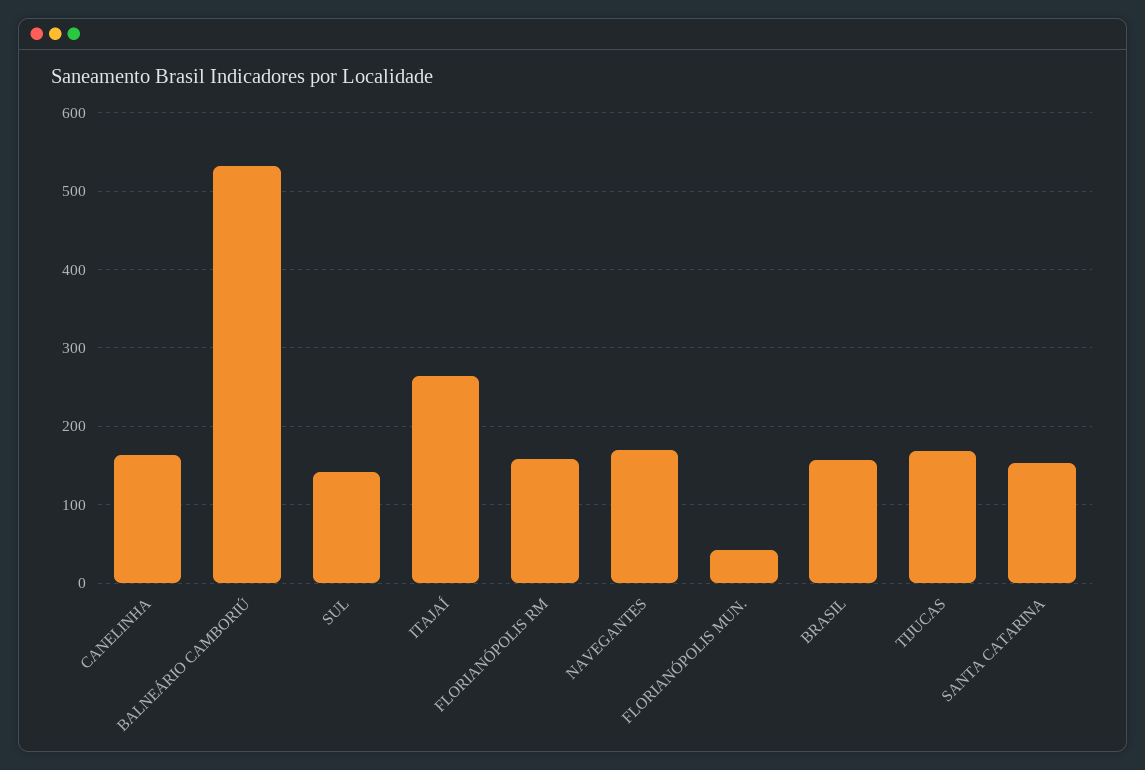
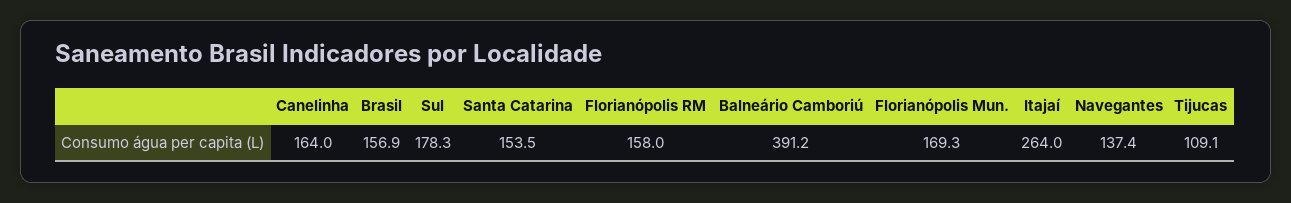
BALNEÁRIO CAMBORIÚ: 530 -> 391.2
SUL: 140 -> 178.3
NAVEGANTES: 170 -> 137.4
FLORIANÓPOLIS MUN.: 40 -> 169.3
TIJUCAS: 170 -> 109.1

